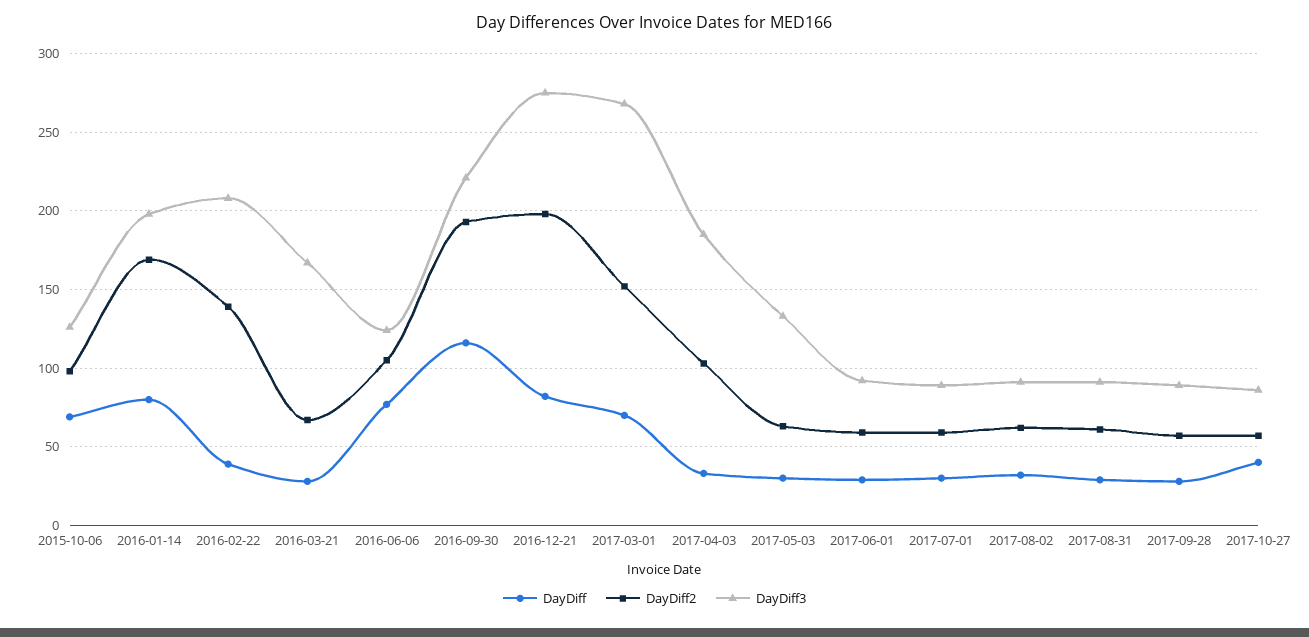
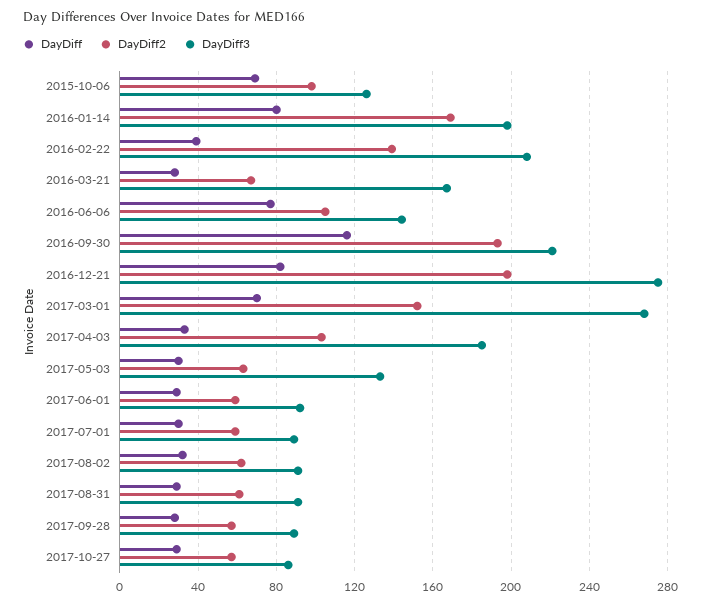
DayDiff3, 2016-06-06: 125 -> 145
DayDiff, 2017-10-27: 40 -> 30

